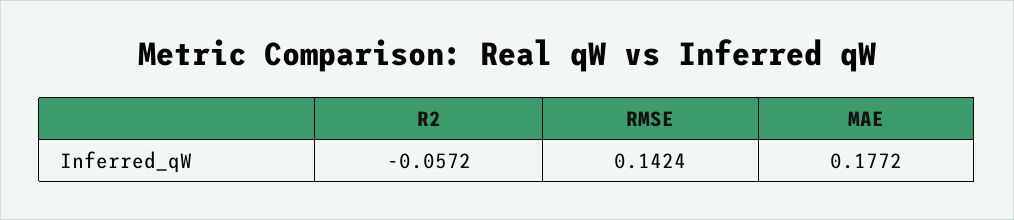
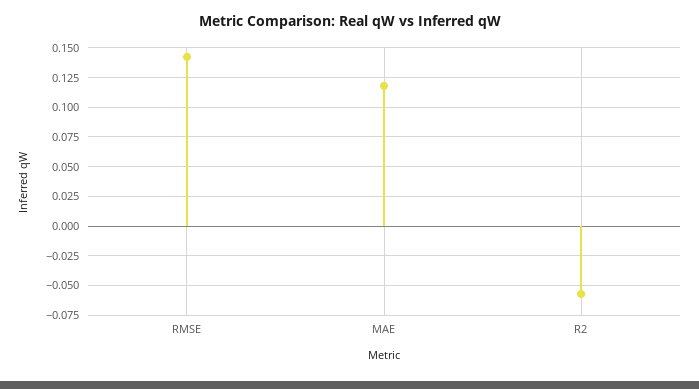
MAE: 0.1772 -> 0.125

